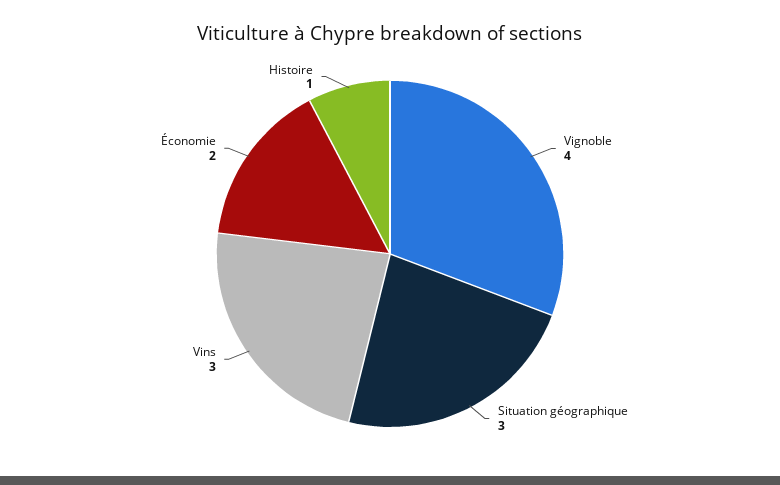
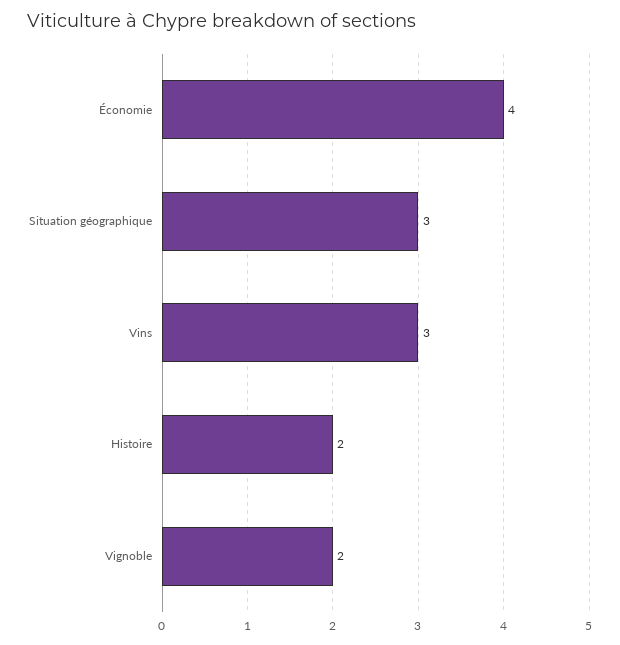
Vignoble: 4 -> 2
Économie: 2 -> 4
Histoire: 1 -> 2

